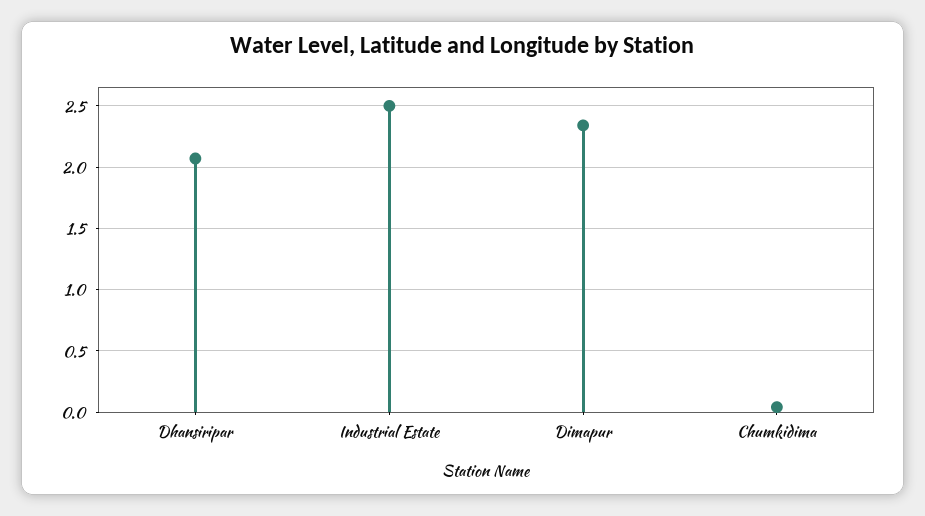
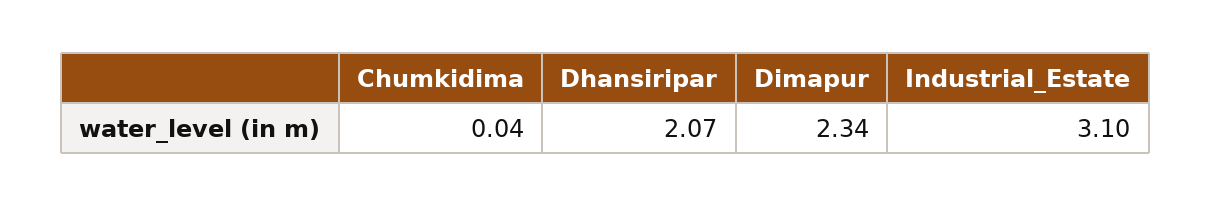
Industrial Estate: 2.5 -> 3.1

